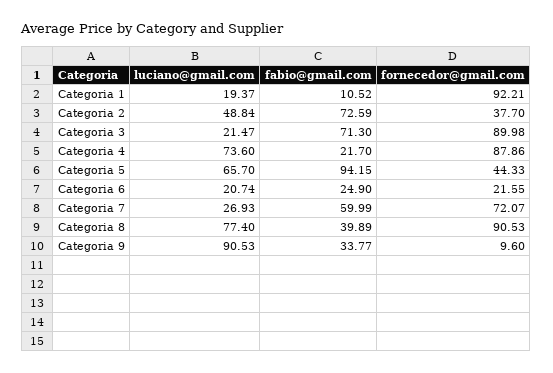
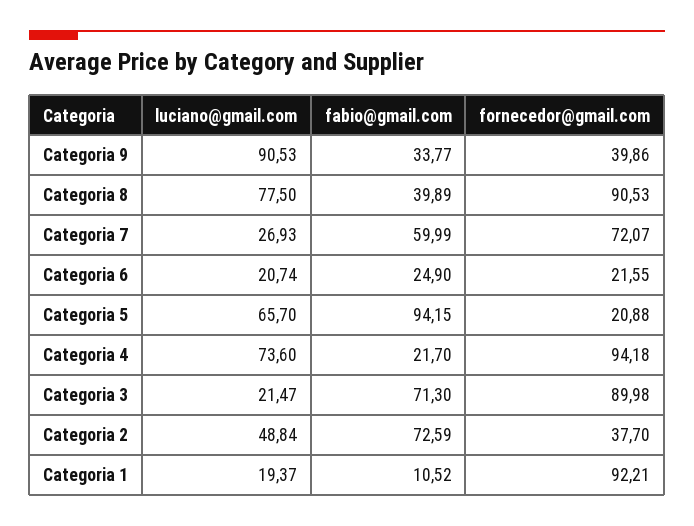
fornecedor@gmail.com, Categoria 4: 87.86 -> 94.18
fornecedor@gmail.com, Categoria 5: 44.33 -> 20.88
luciano@gmail.com, Categoria 8: 77.4 -> 77.5
fornecedor@gmail.com, Categoria 9: 9.6 -> 39.86

